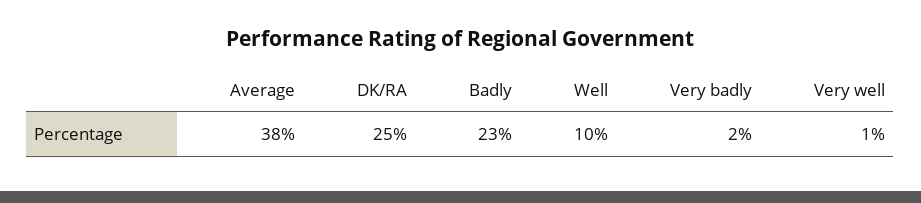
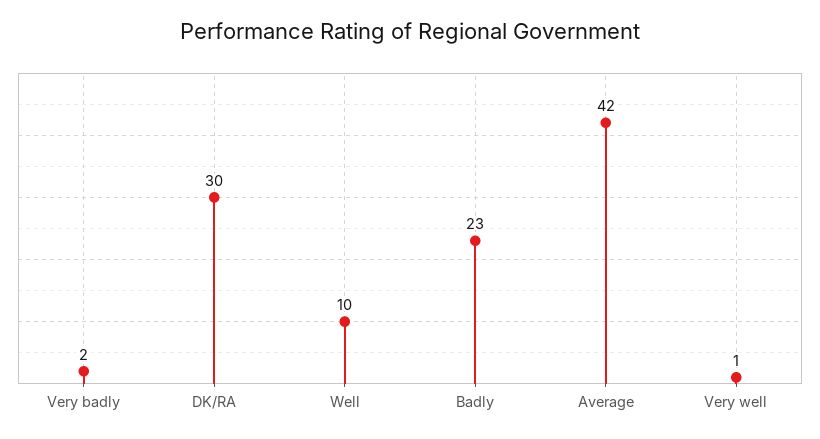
Average: 38 -> 42
DK/RA: 25 -> 30

